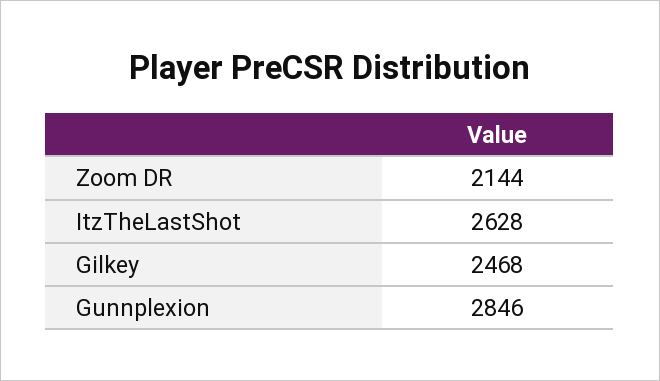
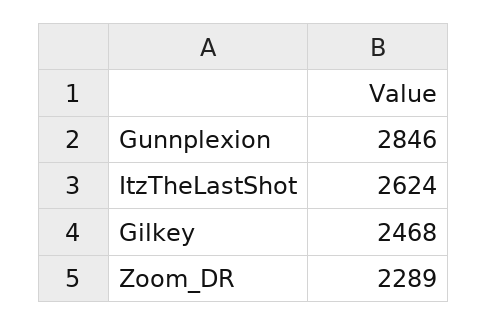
Zoom DR: 2144 -> 2289
ItzTheLastShot: 2628 -> 2624

